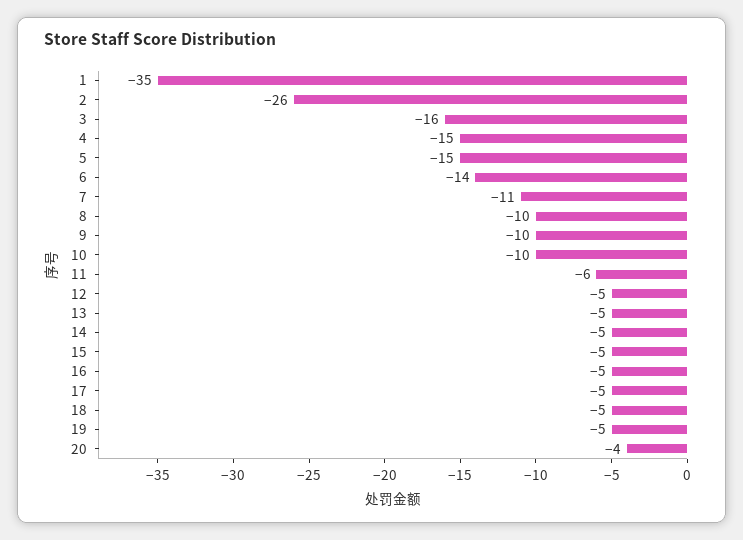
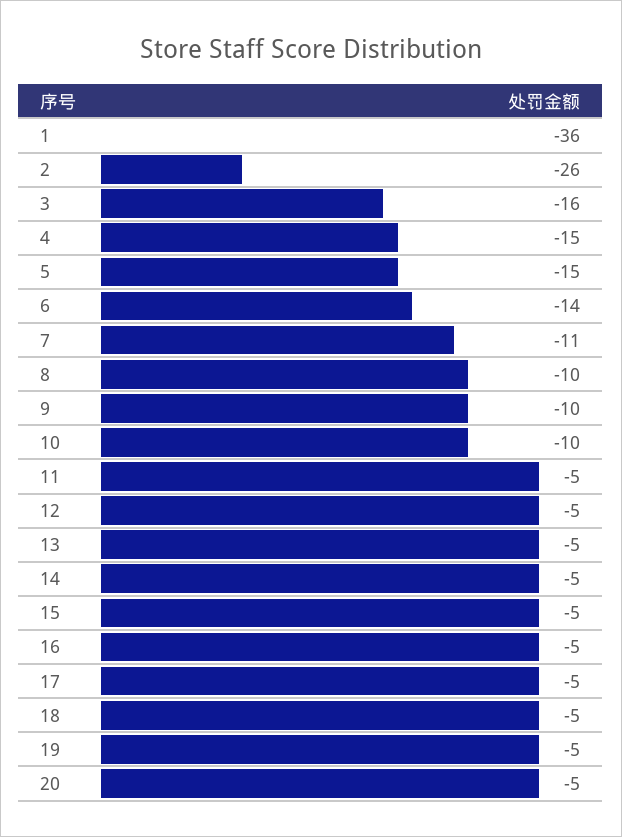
1: -35 -> -36
11: -6 -> -5
20: -4 -> -5

